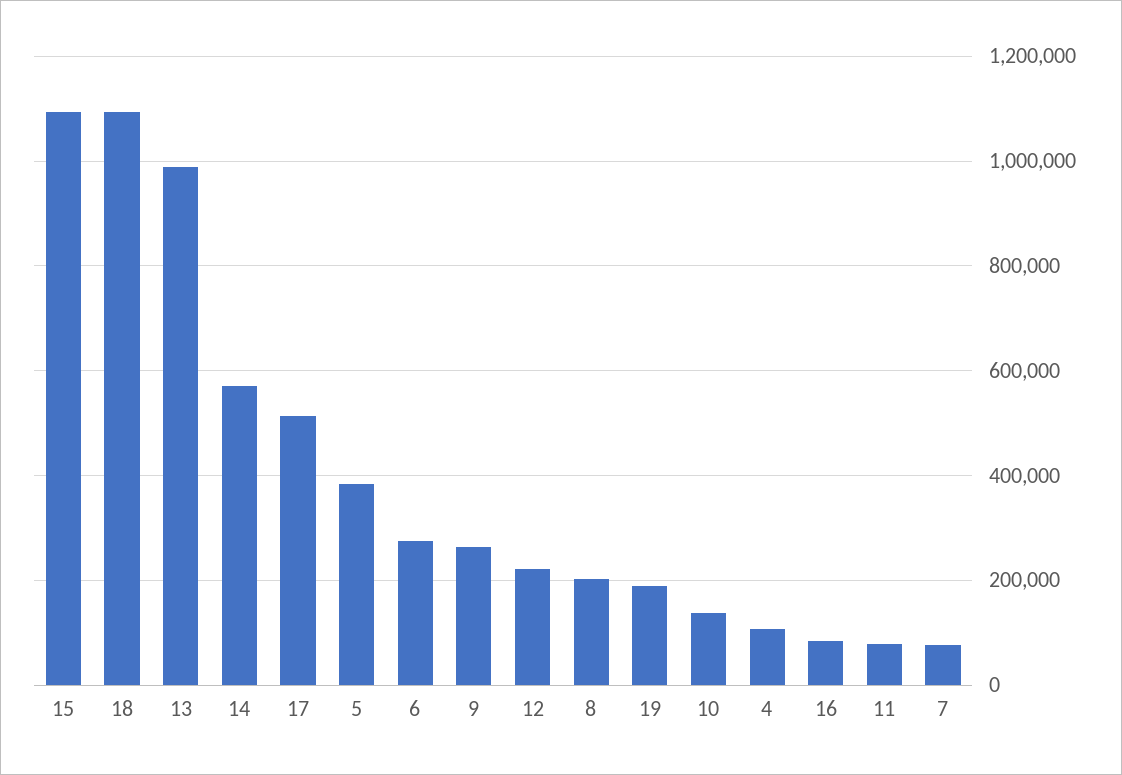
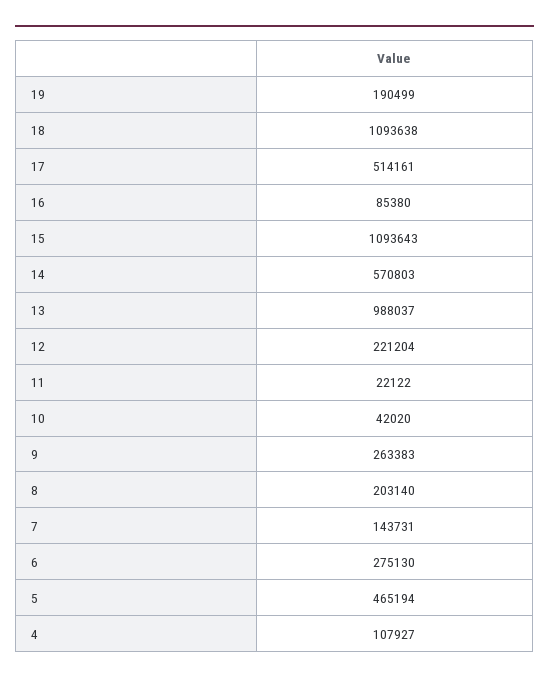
5: 380000 -> 465194
10: 140000 -> 42020
11: 80000 -> 22122
7: 80000 -> 143731

